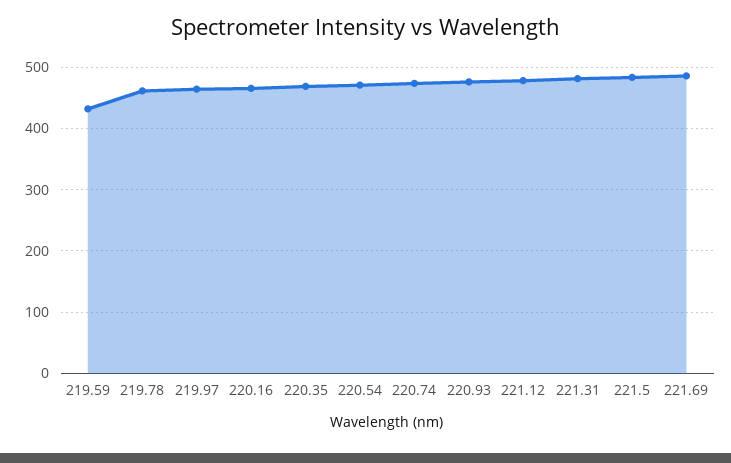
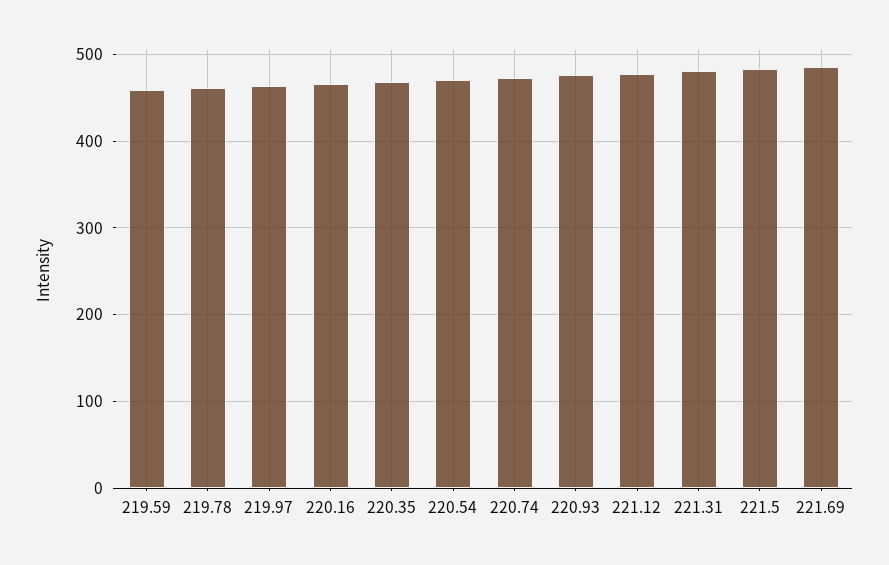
219.59: 430 -> 460

